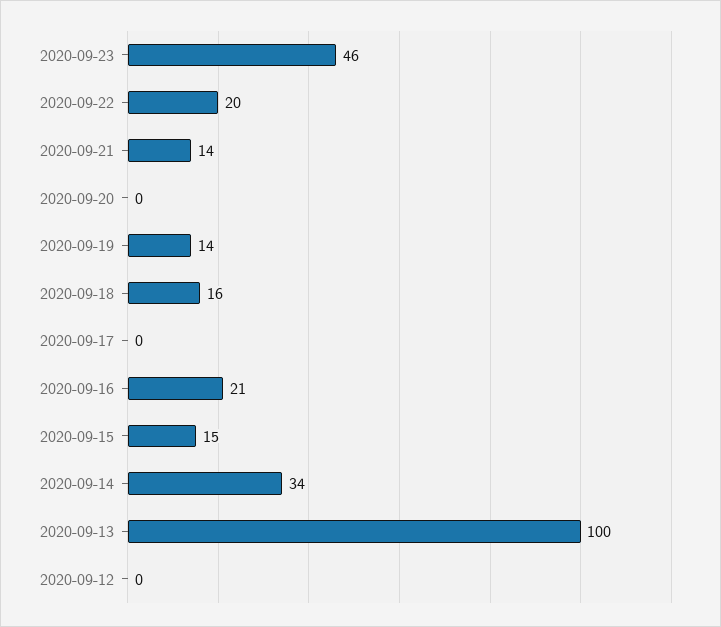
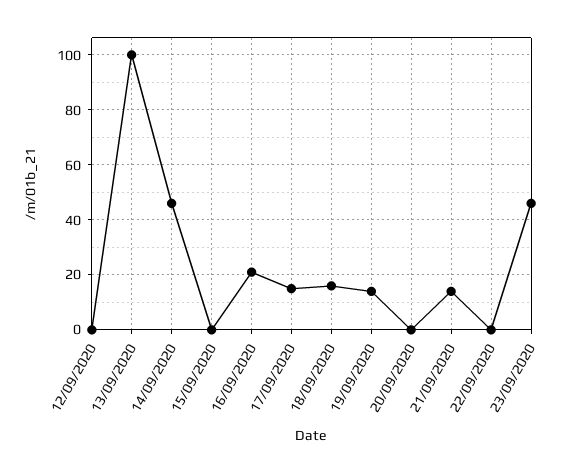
2020-09-22: 20 -> 0
2020-09-17: 0 -> 15
2020-09-15: 15 -> 0
2020-09-14: 34 -> 45

